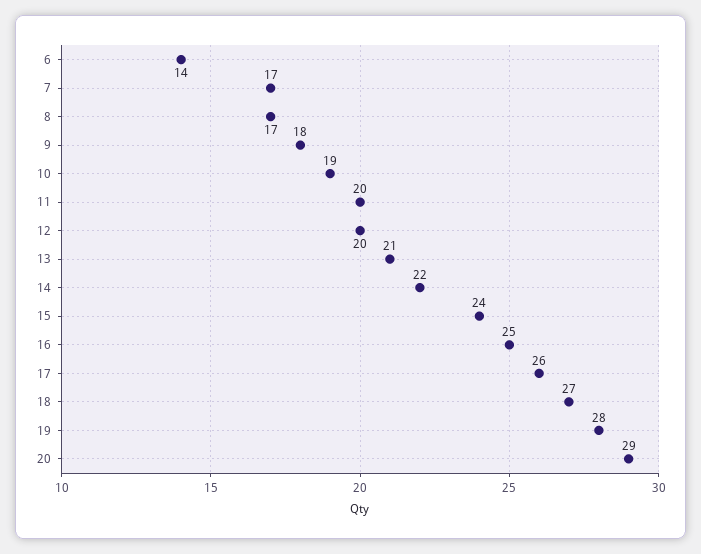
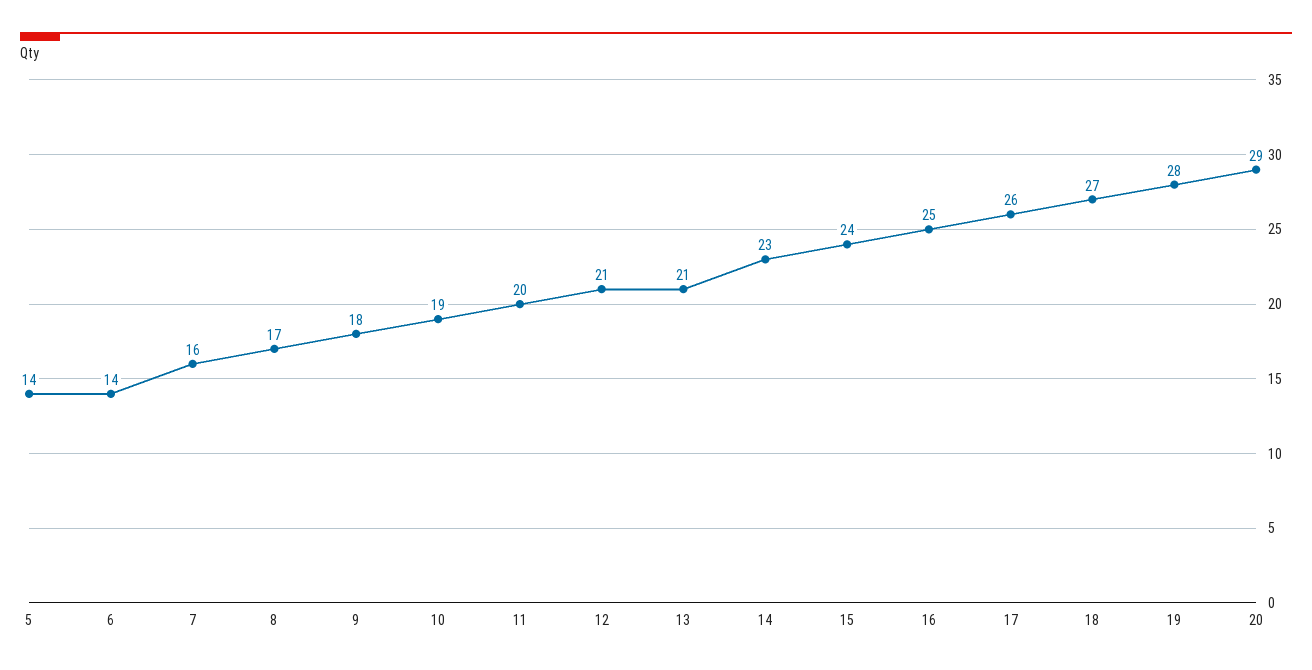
7: 17 -> 16
12: 20 -> 21
14: 22 -> 23
5: none -> 14

